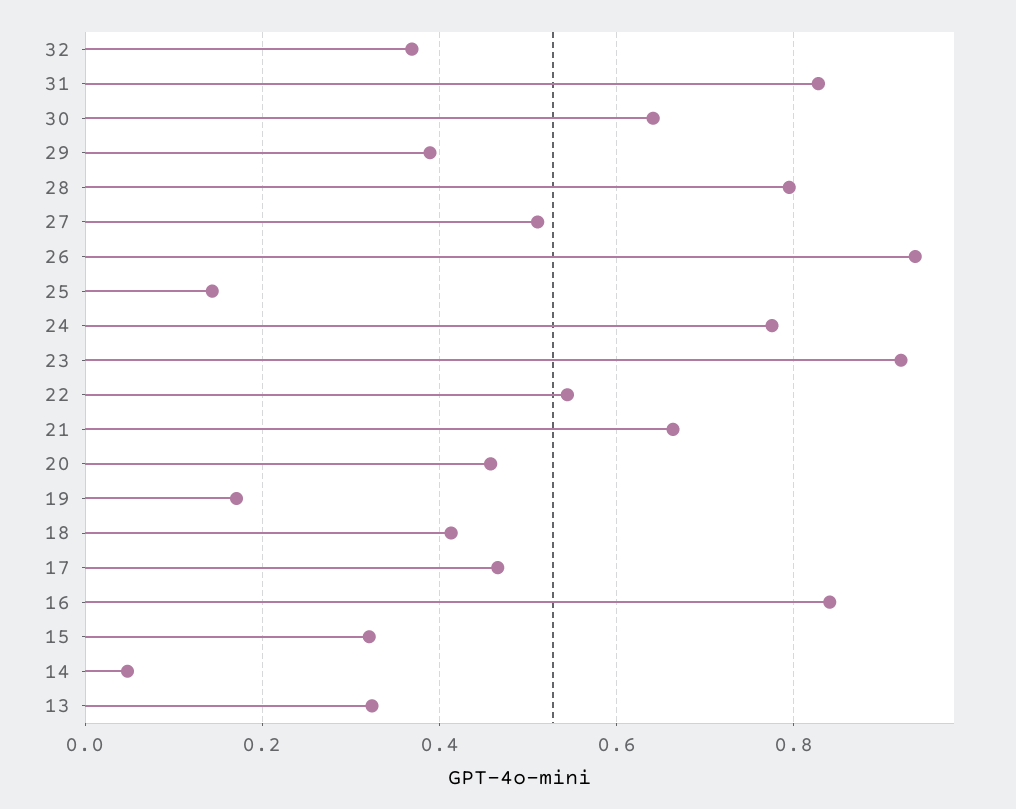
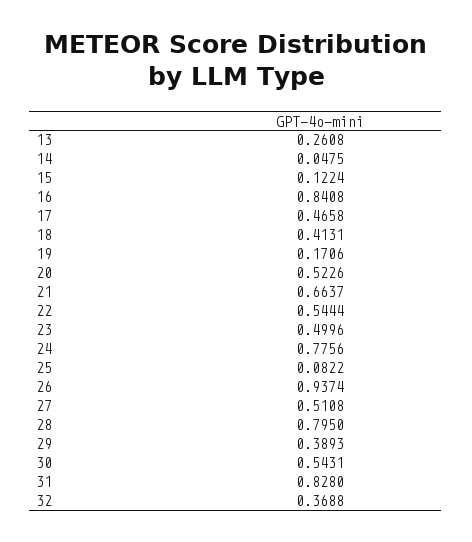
30: 0.64 -> 0.5431
25: 0.14 -> 0.0822
23: 0.92 -> 0.4996
20: 0.46 -> 0.5226
15: 0.32 -> 0.1224
13: 0.32 -> 0.2608

